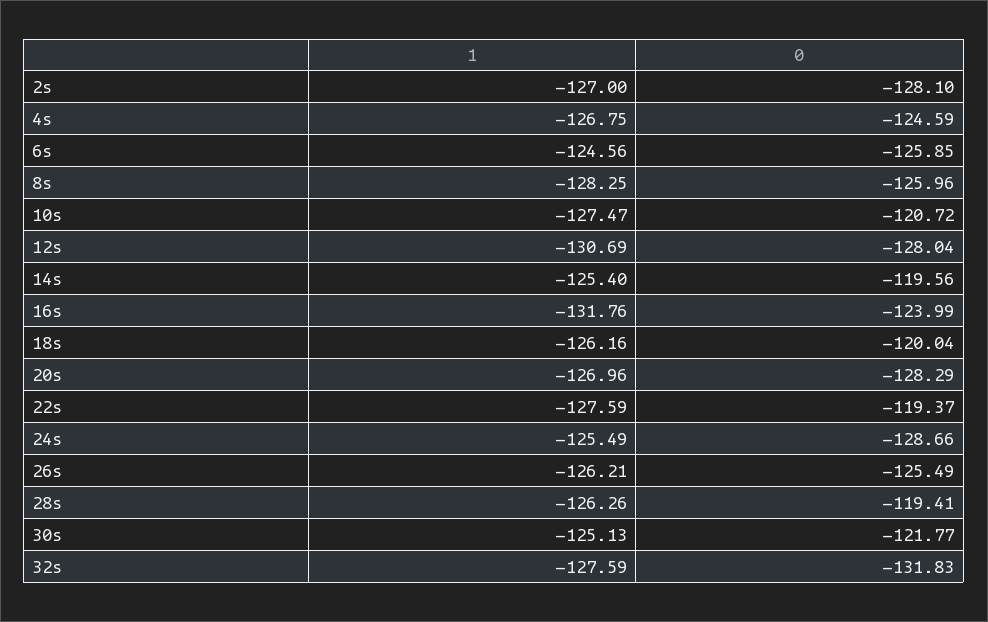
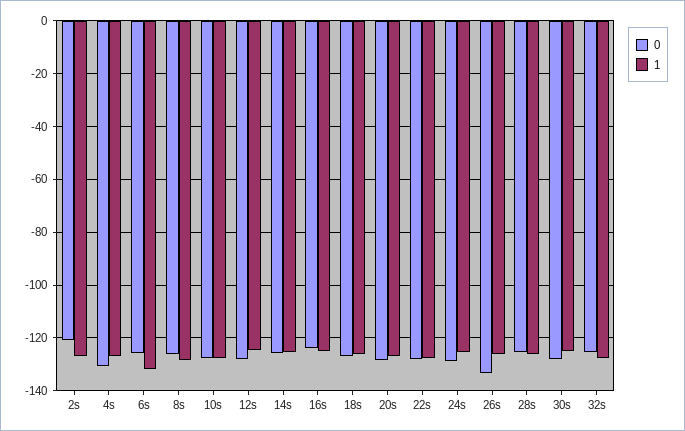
0, 2s: -128.1 -> -120
0, 4s: -124.59 -> -130
1, 6s: -124.56 -> -132.5
0, 10s: -120.72 -> -127.5
1, 12s: -130.69 -> -125
0, 14s: -119.56 -> -125
1, 16s: -131.76 -> -125
0, 18s: -120.04 -> -127.5
0, 22s: -119.37 -> -127.5
0, 26s: -125.49 -> -132.5
0, 28s: -119.41 -> -125
0, 30s: -121.77 -> -127.5
0, 32s: -131.83 -> -125

